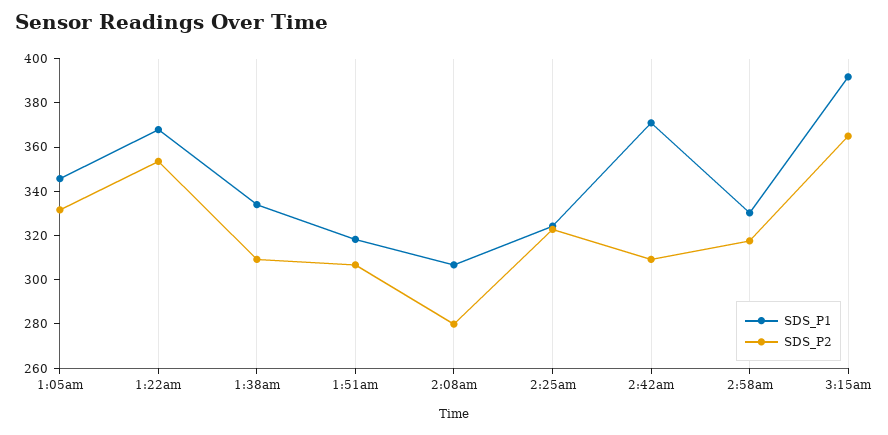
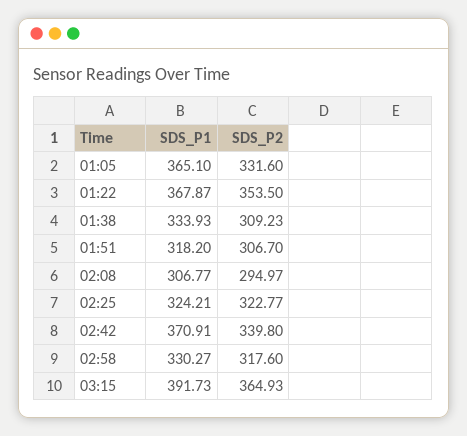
SDS_P1, 1:05am: 345 -> 365.1
SDS_P2, 2:08am: 280 -> 294.97
SDS_P2, 2:42am: 310 -> 339.8

